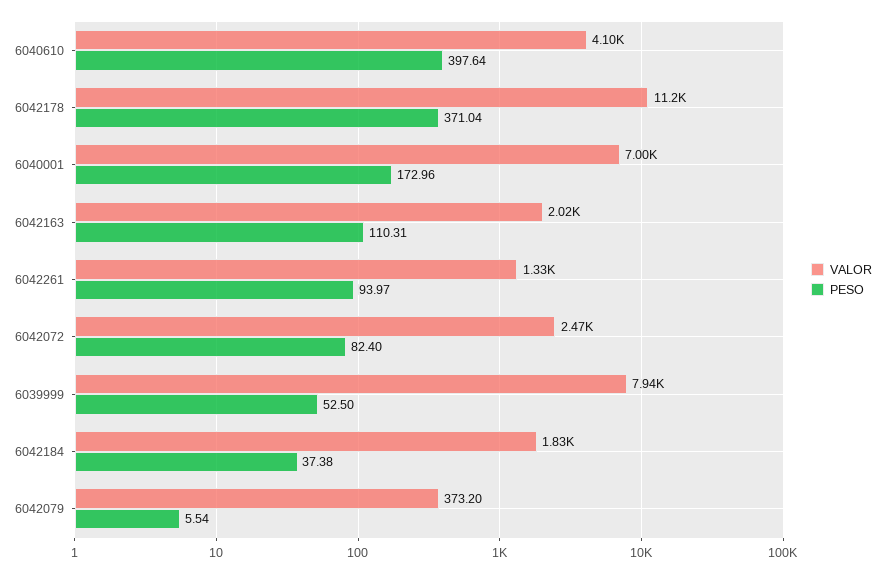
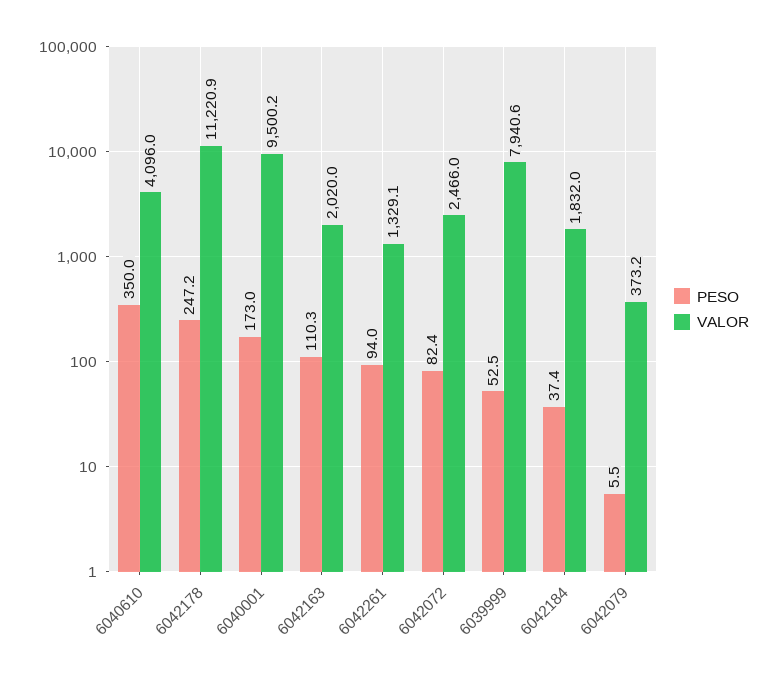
PESO, 6040610: 397.64 -> 350
PESO, 6042178: 371.04 -> 247.2
VALOR, 6040001: 7000 -> 9500.2

